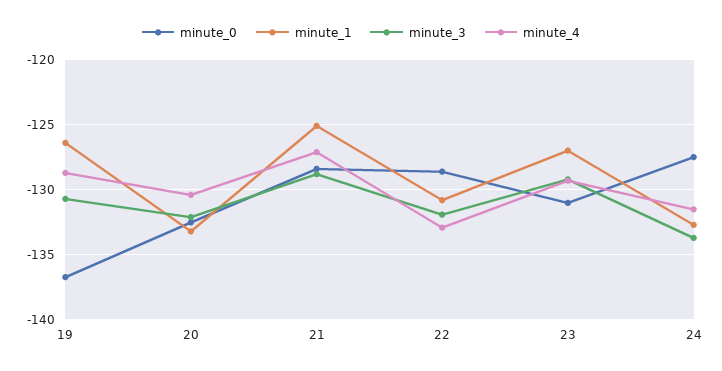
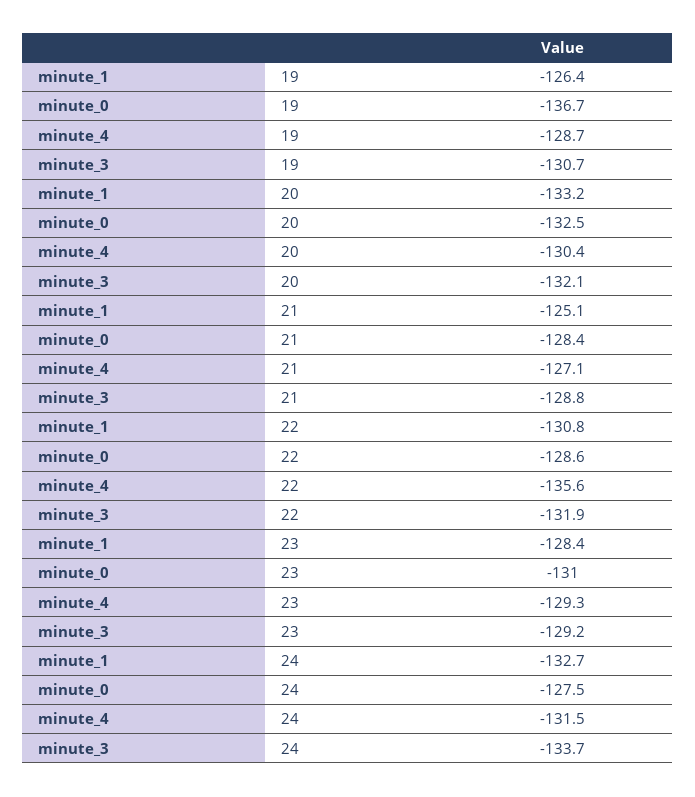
minute_4, 22: -133 -> -135.6
minute_1, 23: -127 -> -128.4

